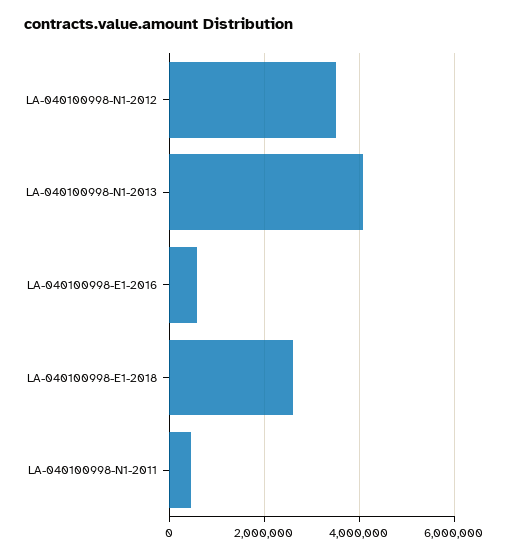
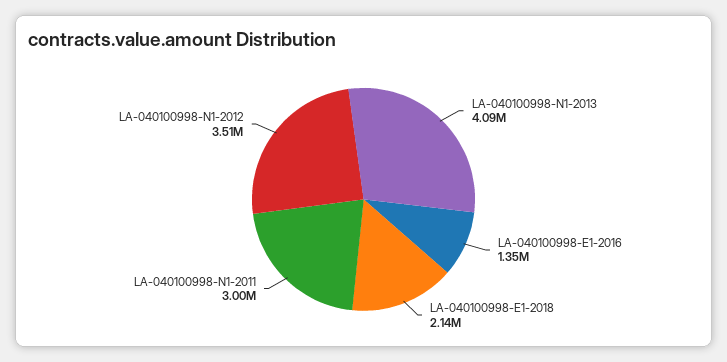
LA-040100998-E1-2016: 600000 -> 1350000
LA-040100998-E1-2018: 2600000 -> 2140000
LA-040100998-N1-2011: 400000 -> 3000000

